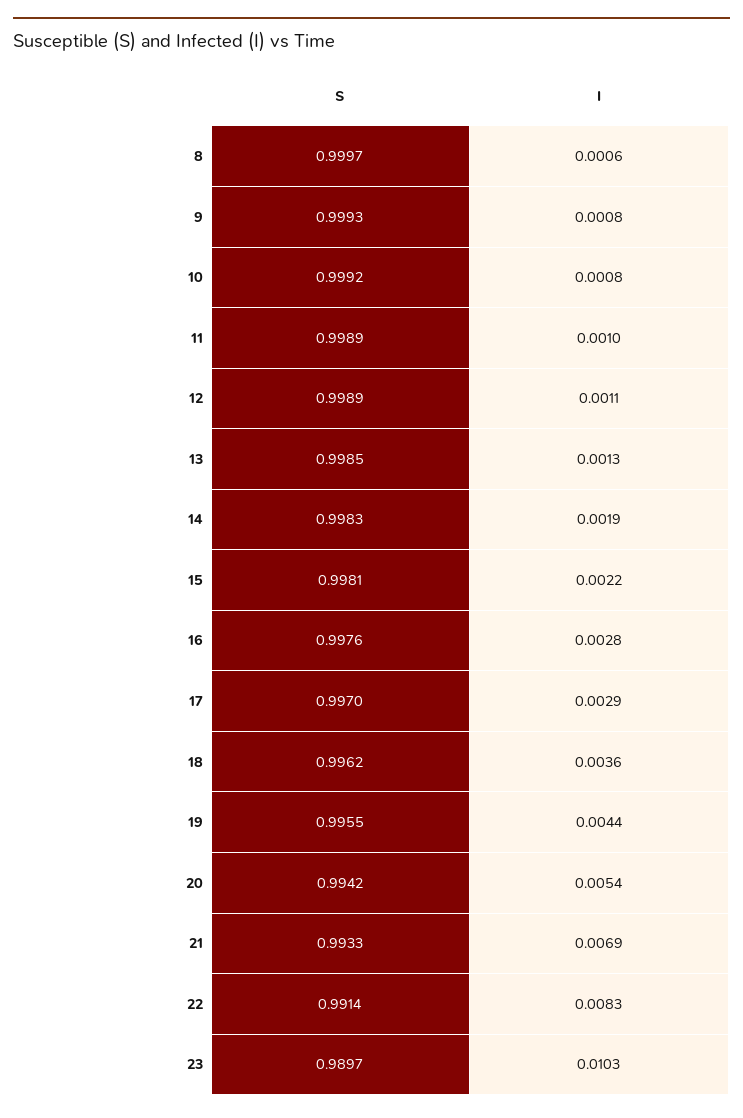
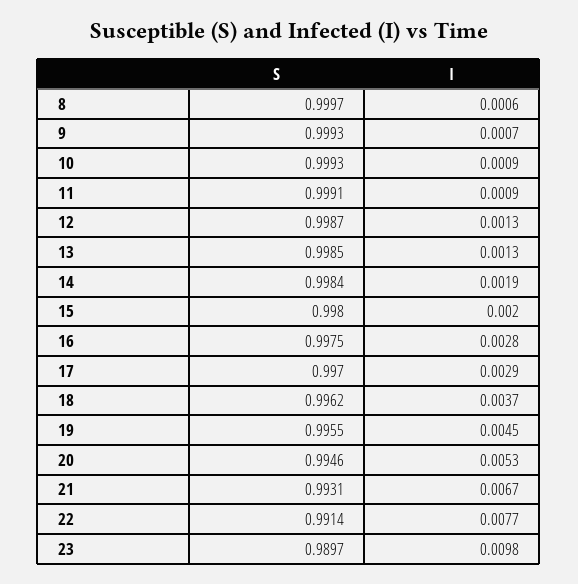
I, 9: 0.0008 -> 0.0007
S, 10: 0.9992 -> 0.9993
I, 10: 0.0008 -> 0.0009
S, 11: 0.9989 -> 0.9991
I, 11: 0.001 -> 0.0009
S, 12: 0.9989 -> 0.9987
I, 12: 0.0011 -> 0.0013
S, 14: 0.9983 -> 0.9984
S, 15: 0.9981 -> 0.998
I, 15: 0.0022 -> 0.002
S, 16: 0.9976 -> 0.9975
I, 18: 0.0036 -> 0.0037
I, 19: 0.0044 -> 0.0045
S, 20: 0.9942 -> 0.9946
I, 20: 0.0054 -> 0.0053
S, 21: 0.9933 -> 0.9931
I, 21: 0.0069 -> 0.0067
I, 22: 0.0083 -> 0.0077
I, 23: 0.0103 -> 0.0098

